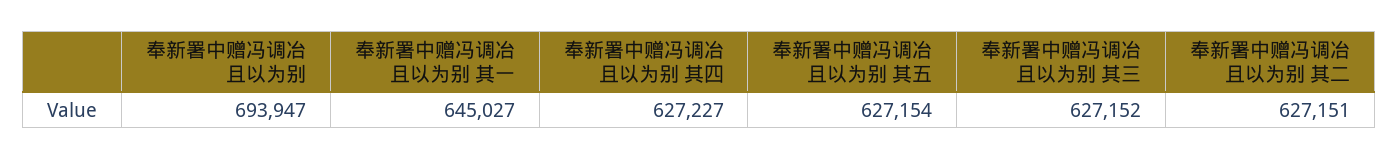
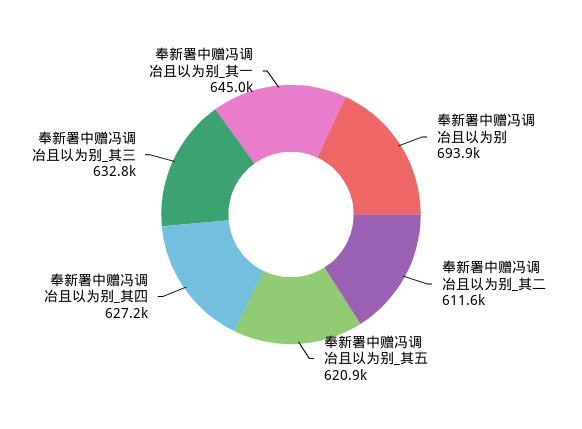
奉新署中赠冯调冶且以为别 其五: 627154 -> 620900
奉新署中赠冯调冶且以为别 其三: 627152 -> 632800
奉新署中赠冯调冶且以为别 其二: 627151 -> 611600

